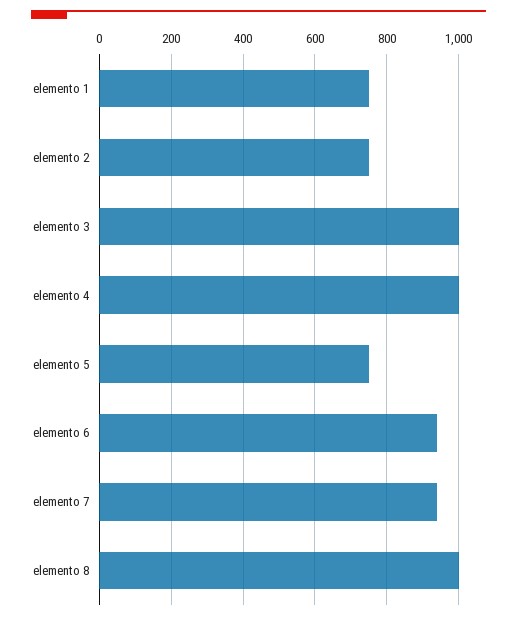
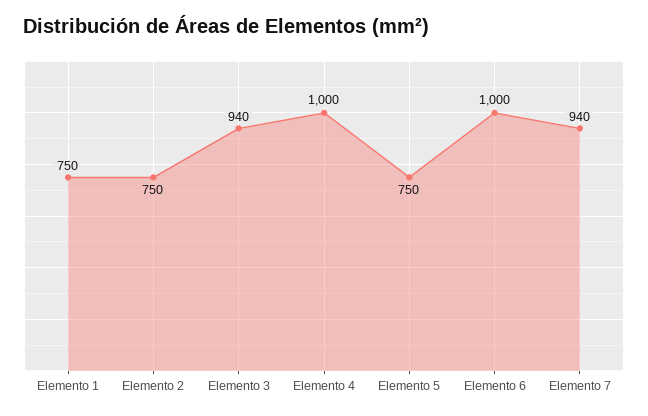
elemento 3: 1000 -> 940
elemento 6: 940 -> 1000
elemento 8: 1000 -> none

